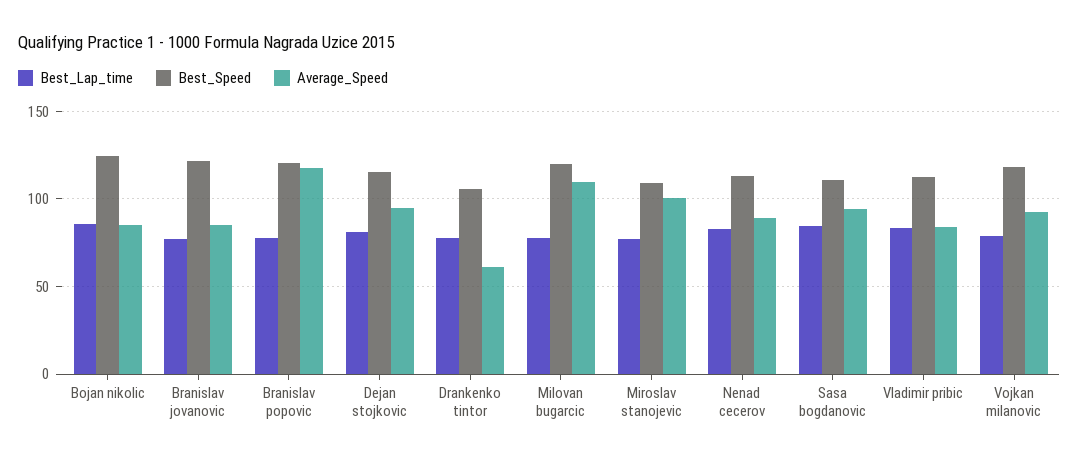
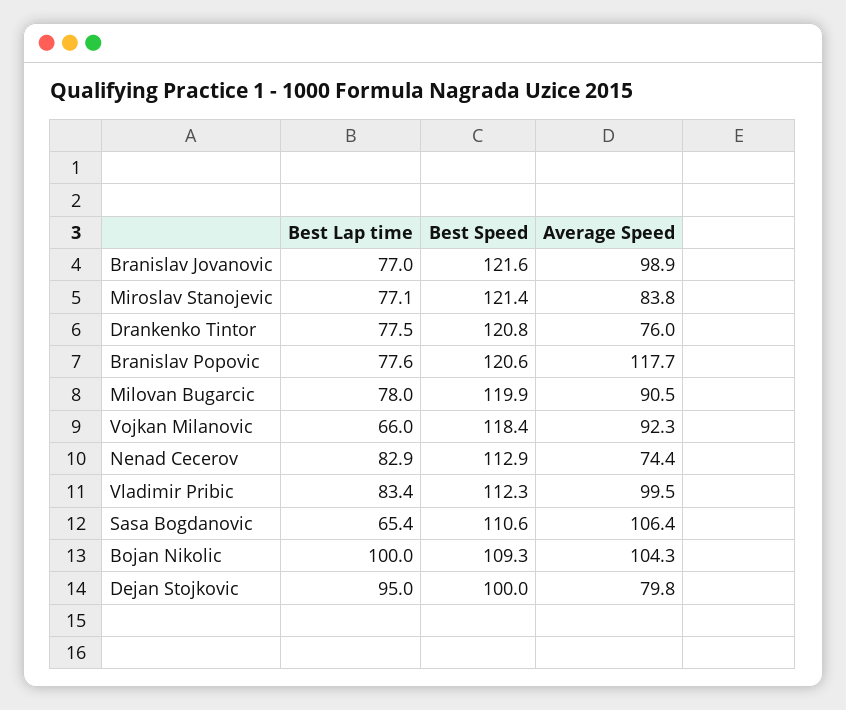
Best_Lap_time, Bojan nikolic: 85 -> 100
Best_Speed, Bojan nikolic: 125 -> 109.3
Average_Speed, Bojan nikolic: 85 -> 104.3
Average_Speed, Branislav jovanovic: 85 -> 98.9
Best_Lap_time, Dejan stojkovic: 80 -> 95
Best_Speed, Dejan stojkovic: 115 -> 100
Average_Speed, Dejan stojkovic: 95 -> 79.8
Best_Speed, Drankenko tintor: 105 -> 120.8
Average_Speed, Drankenko tintor: 60 -> 76
Average_Speed, Milovan bugarcic: 110 -> 90.5
Best_Speed, Miroslav stanojevic: 110 -> 121.4
Average_Speed, Miroslav stanojevic: 100 -> 83.8
Average_Speed, Nenad cecerov: 90 -> 74.4
Best_Lap_time, Sasa bogdanovic: 85 -> 65.4
Average_Speed, Sasa bogdanovic: 95 -> 106.4
Average_Speed, Vladimir pribic: 85 -> 99.5
Best_Lap_time, Vojkan milanovic: 80 -> 66

